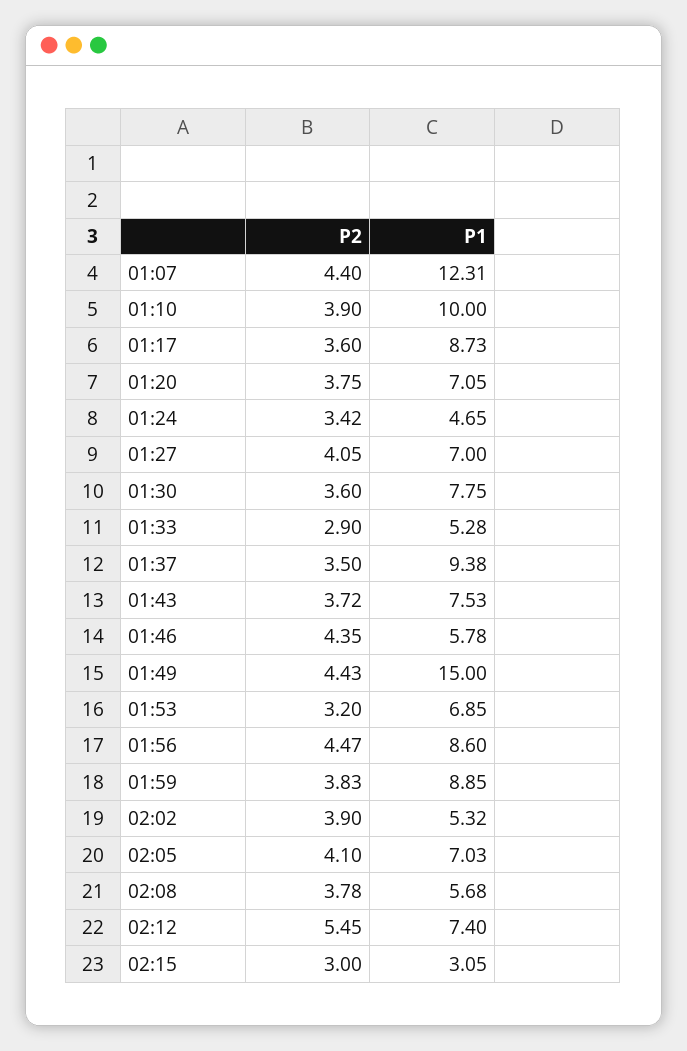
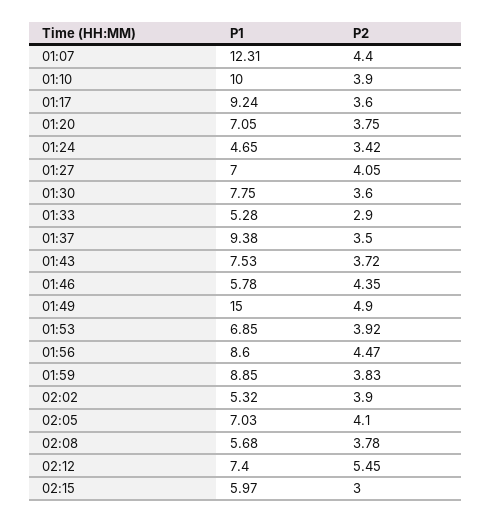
P1, 01:17: 8.73 -> 9.24
P2, 01:49: 4.43 -> 4.9
P2, 01:53: 3.2 -> 3.92
P1, 02:15: 3.05 -> 5.97

